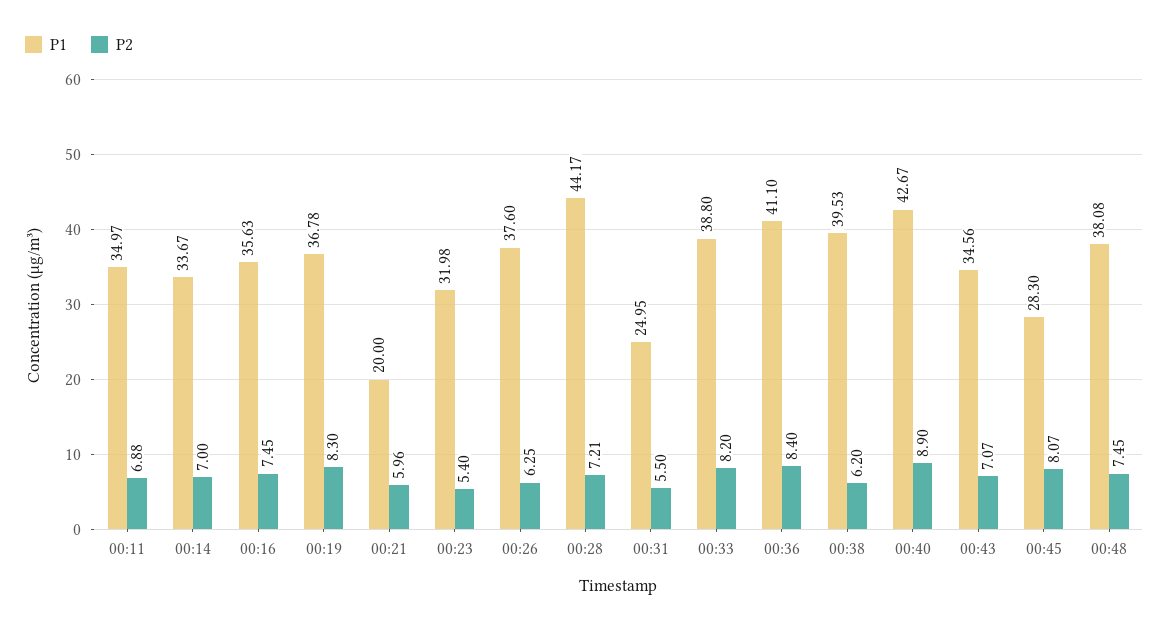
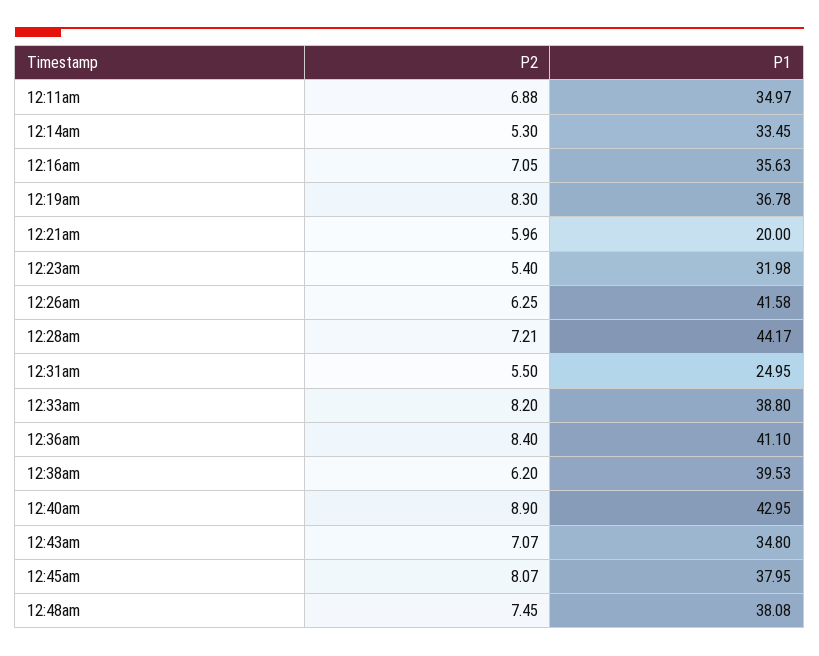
P1, 00:14: 33.67 -> 33.45
P2, 00:14: 7 -> 5.3
P2, 00:16: 7.45 -> 7.05
P1, 00:26: 37.6 -> 41.58
P1, 00:40: 42.67 -> 42.95
P1, 00:43: 34.56 -> 34.8
P1, 00:45: 28.3 -> 37.95

